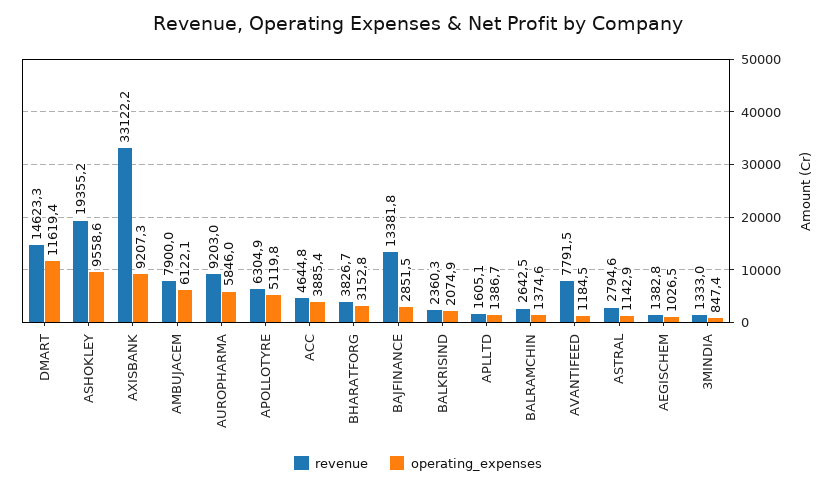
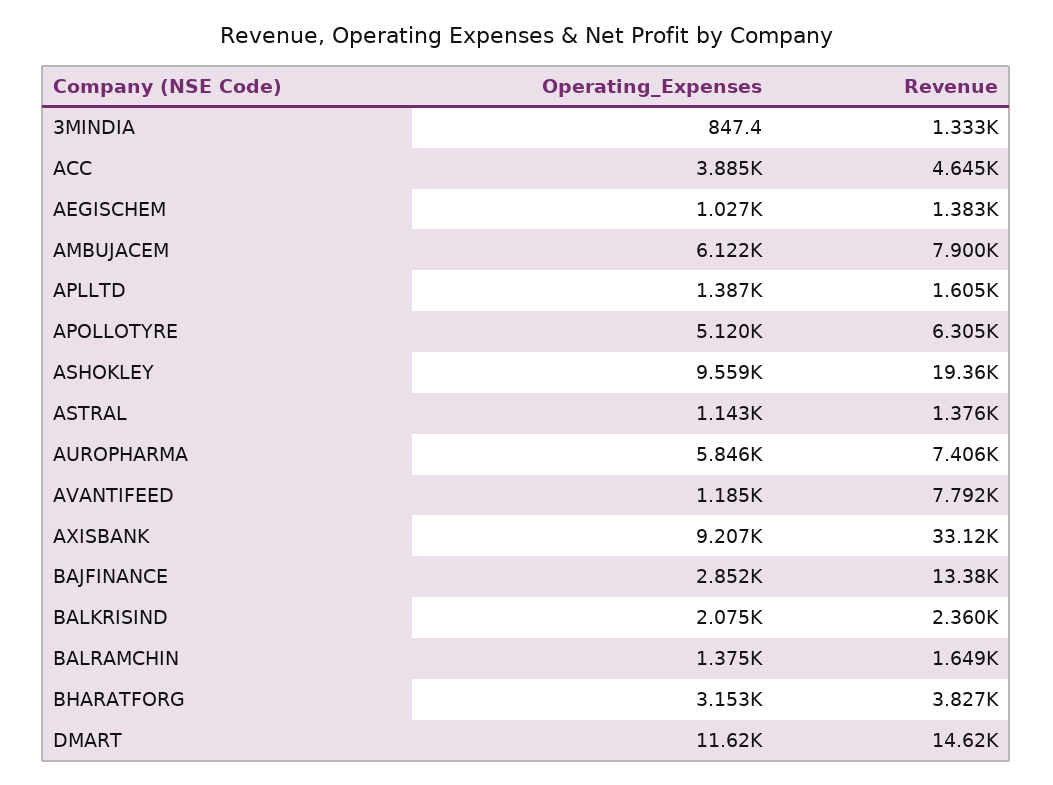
revenue, AUROPHARMA: 9203 -> 7406
revenue, BALRAMCHIN: 2642.5 -> 1649
revenue, ASTRAL: 2794.6 -> 1376

